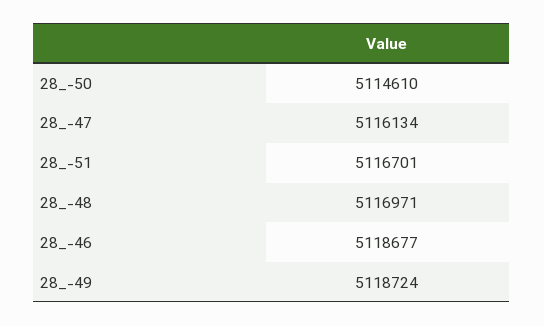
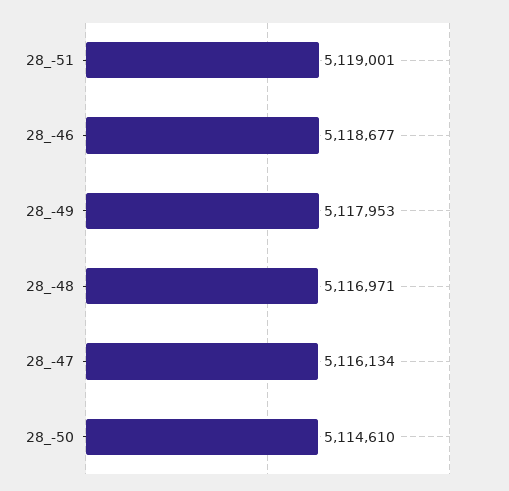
28_-51: 5116701 -> 5119001
28_-49: 5118724 -> 5117953

